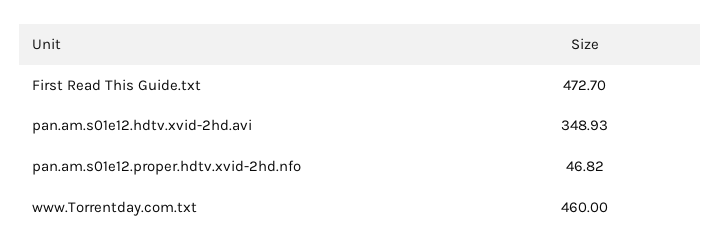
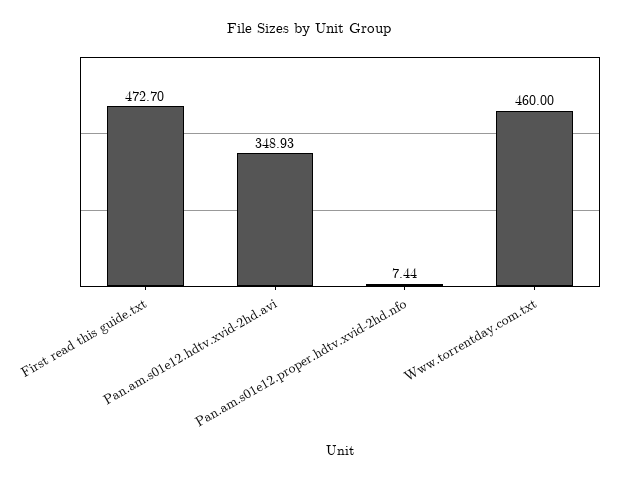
pan.am.s01e12.proper.hdtv.xvid-2hd.nfo: 46.82 -> 7.44

